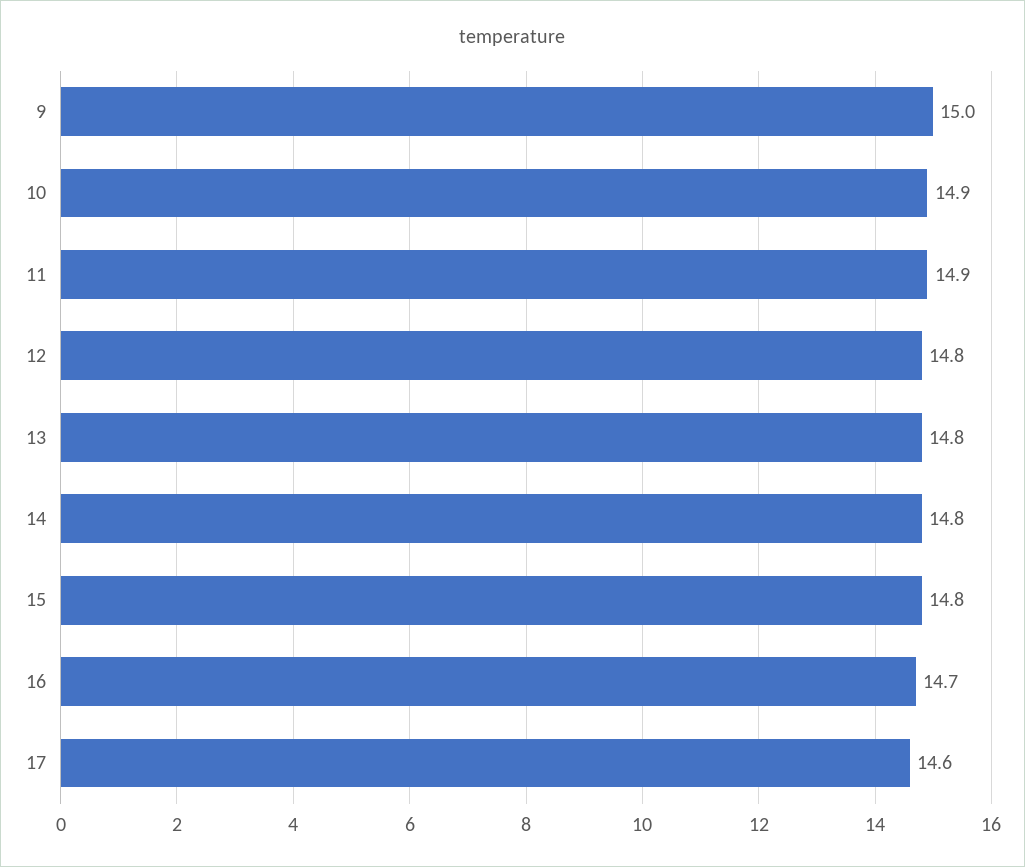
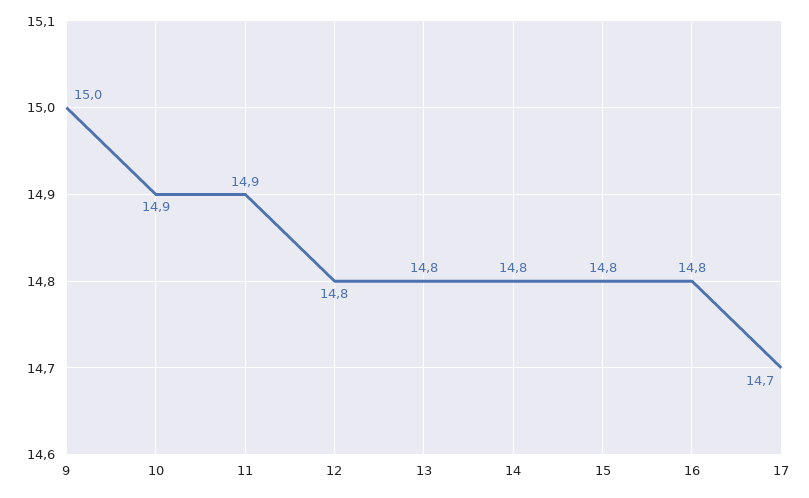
16: 14.7 -> 14.8
17: 14.6 -> 14.7

